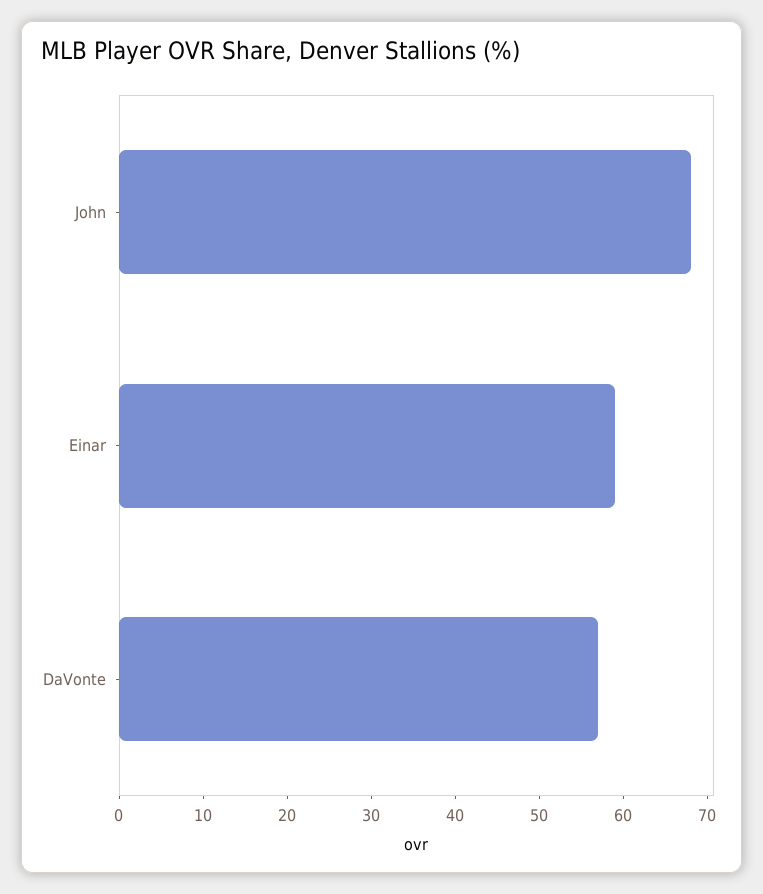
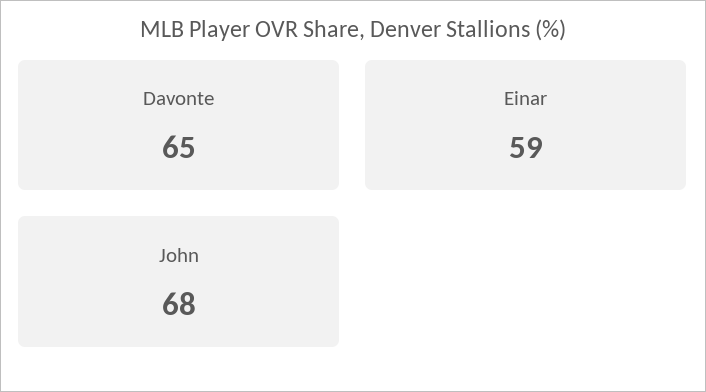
DaVonte: 57 -> 65

